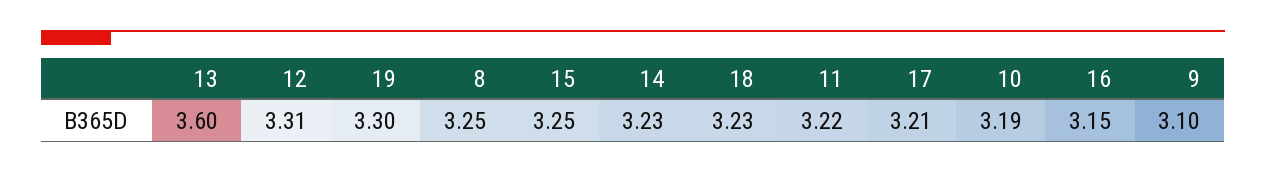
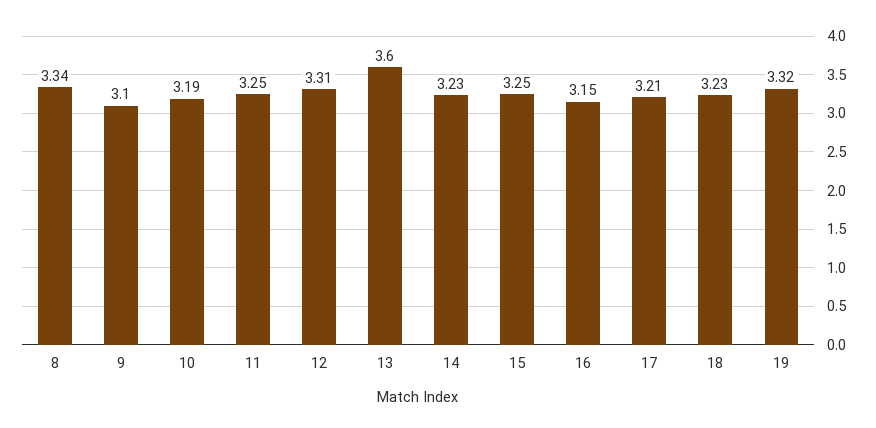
19: 3.3 -> 3.32
8: 3.25 -> 3.34
11: 3.22 -> 3.25

